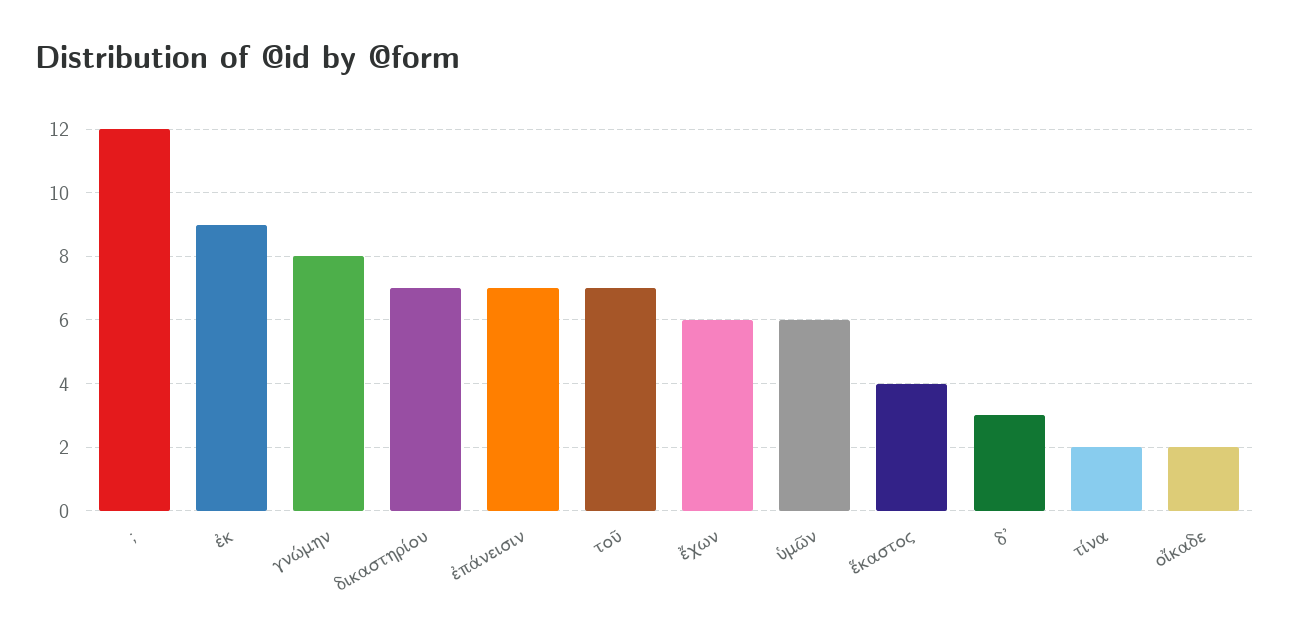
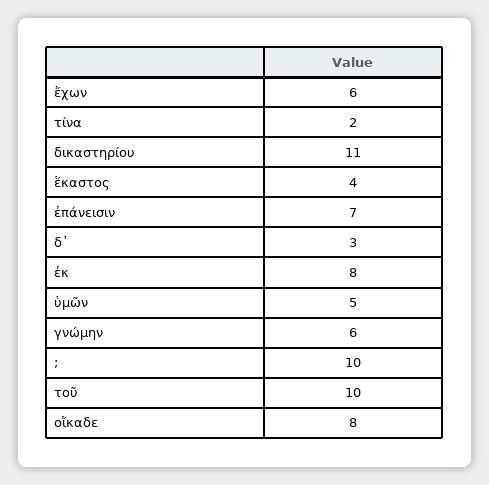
;: 12 -> 10
ἐκ: 9 -> 8
γνώμην: 8 -> 6
δικαστηρίου: 7 -> 11
τοῦ: 7 -> 10
ὑμῶν: 6 -> 5
οἴκαδε: 2 -> 8

